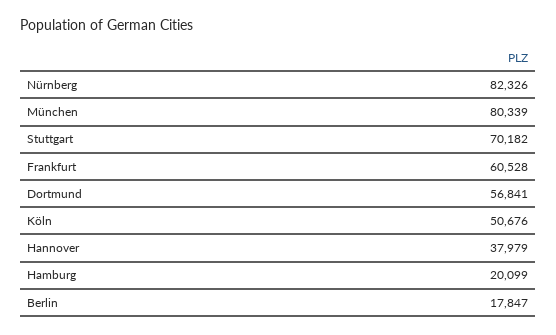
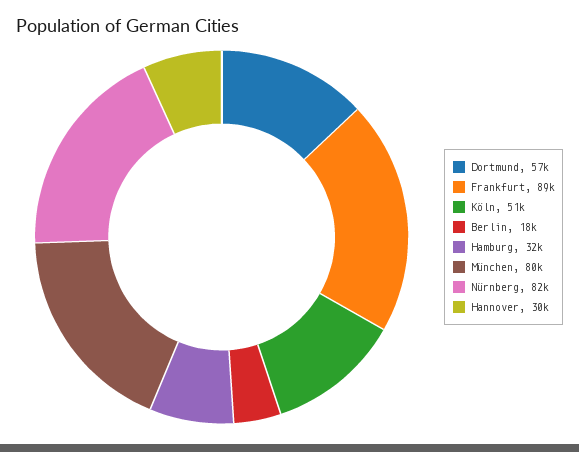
Stuttgart: 70182 -> none
Frankfurt: 60528 -> 89000
Hannover: 37979 -> 30000
Hamburg: 20099 -> 32000

